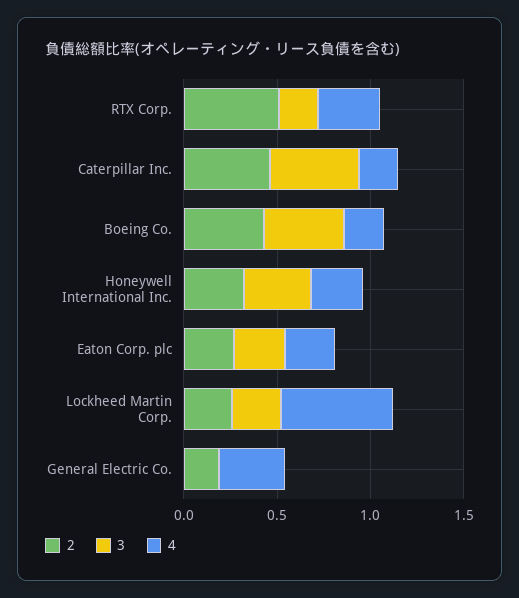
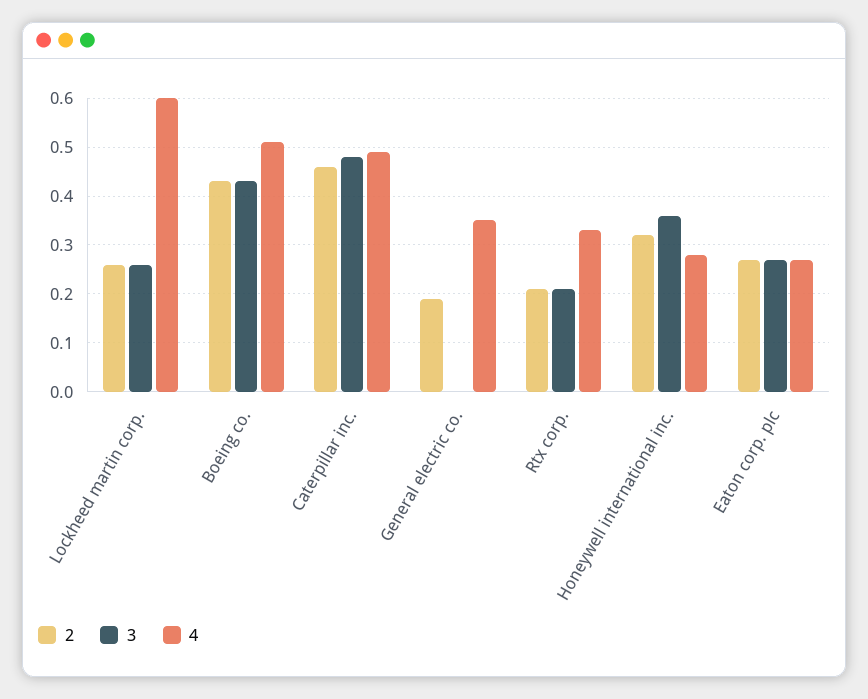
2, RTX Corp.: 0.5 -> 0.2
4, Caterpillar Inc.: 0.2 -> 0.5
4, Boeing Co.: 0.2 -> 0.5

